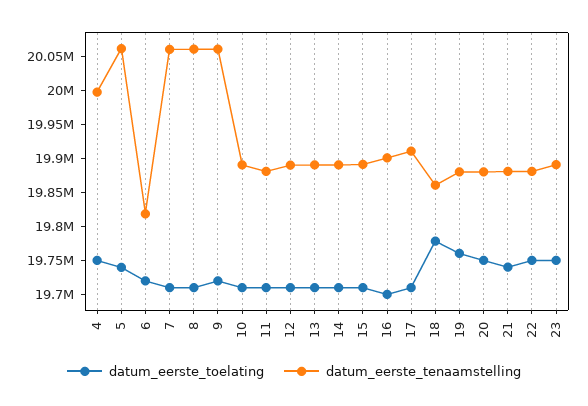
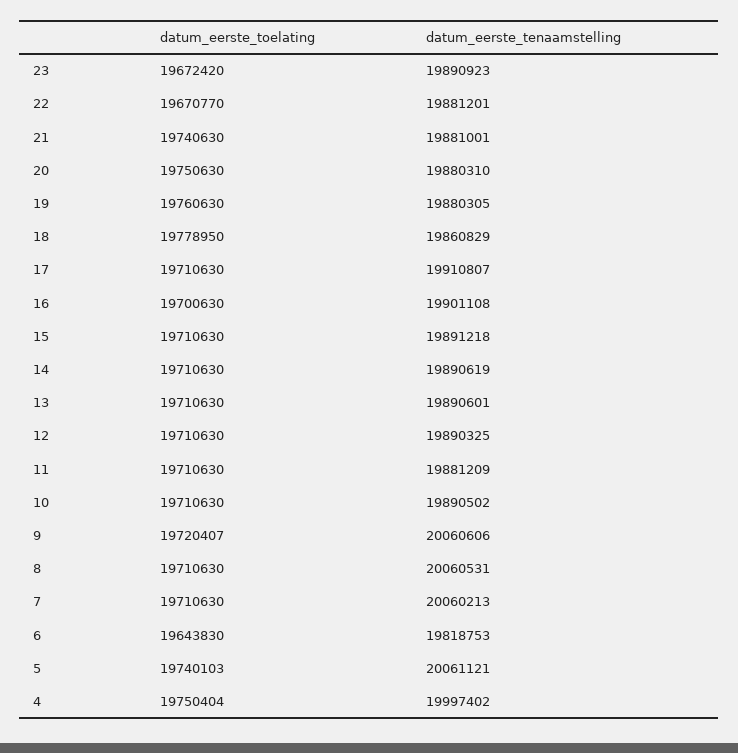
datum_eerste_toelating, 6: 19725000 -> 19643830
datum_eerste_toelating, 22: 19750000 -> 19670770
datum_eerste_toelating, 23: 19750000 -> 19672420

